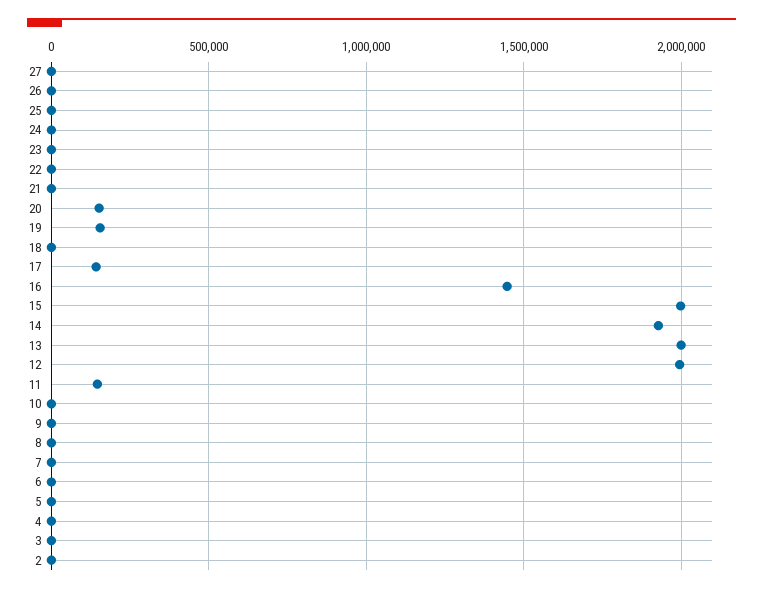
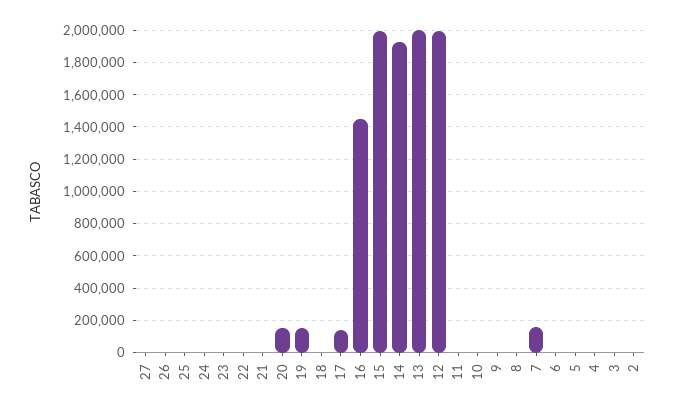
11: 150000 -> 0
7: 0 -> 150000

